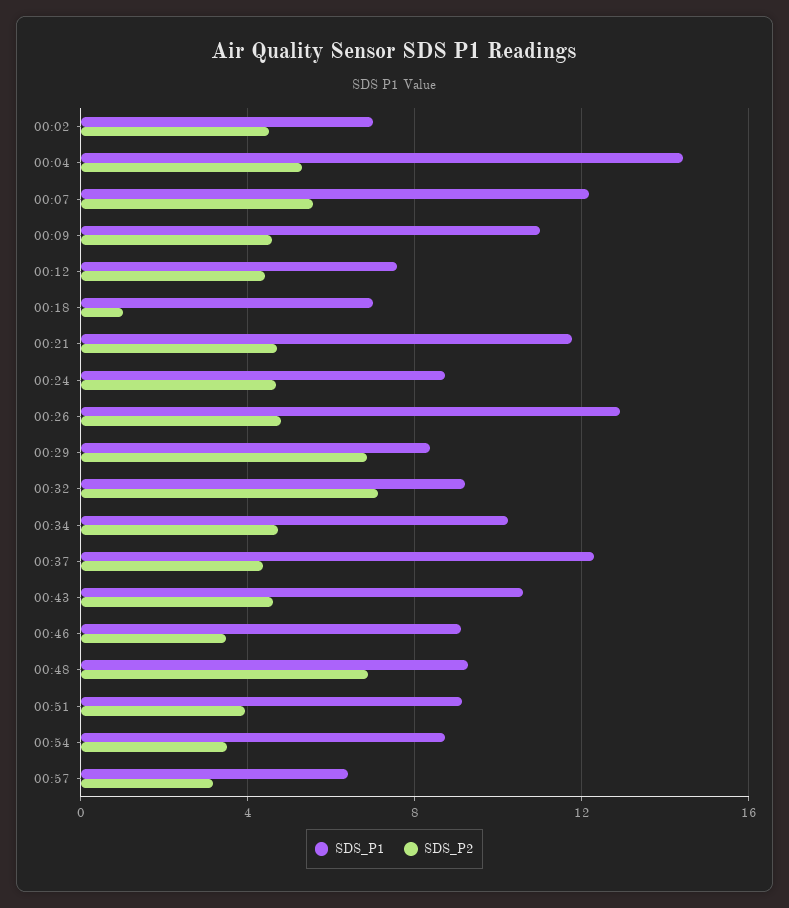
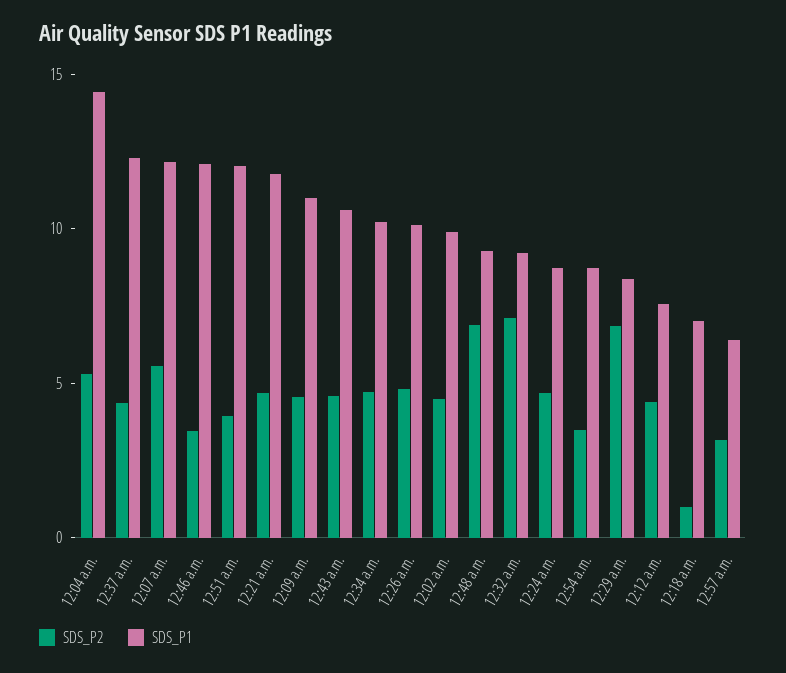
SDS_P1, 00:02: 7 -> 10
SDS_P1, 00:26: 13 -> 10
SDS_P1, 00:46: 9 -> 12
SDS_P1, 00:51: 9 -> 12

